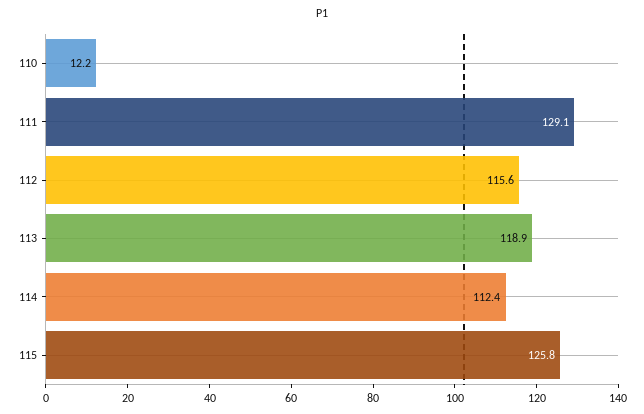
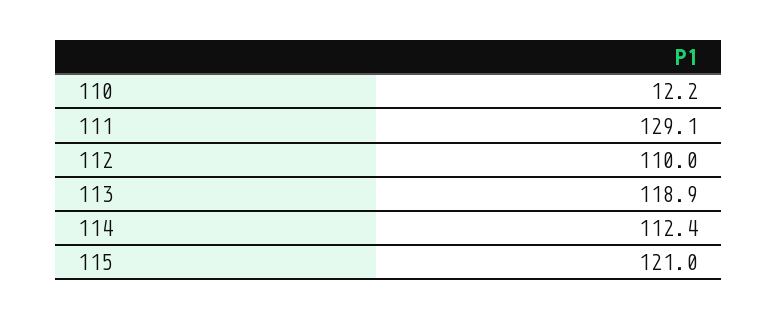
112: 115.6 -> 110
115: 125.8 -> 121

